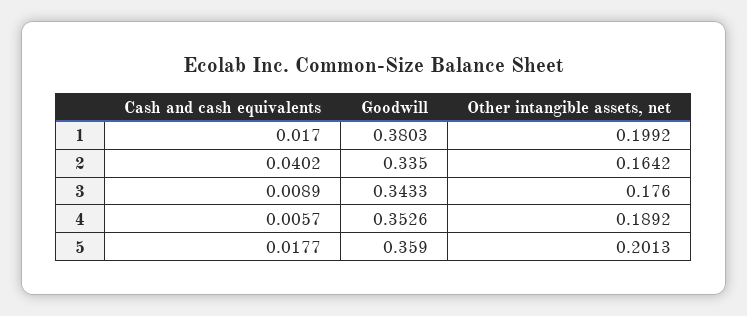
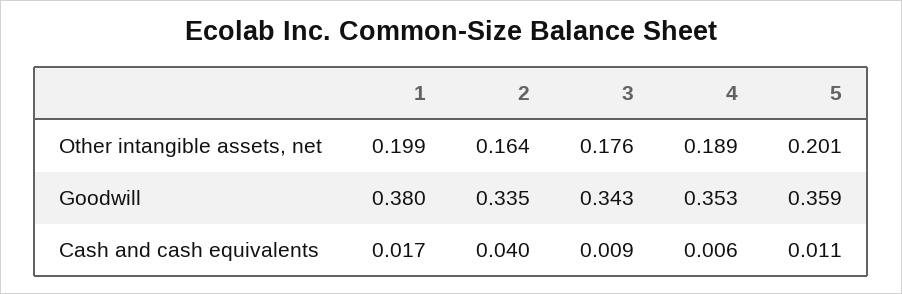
Cash and cash equivalents, 5: 0.0177 -> 0.011

